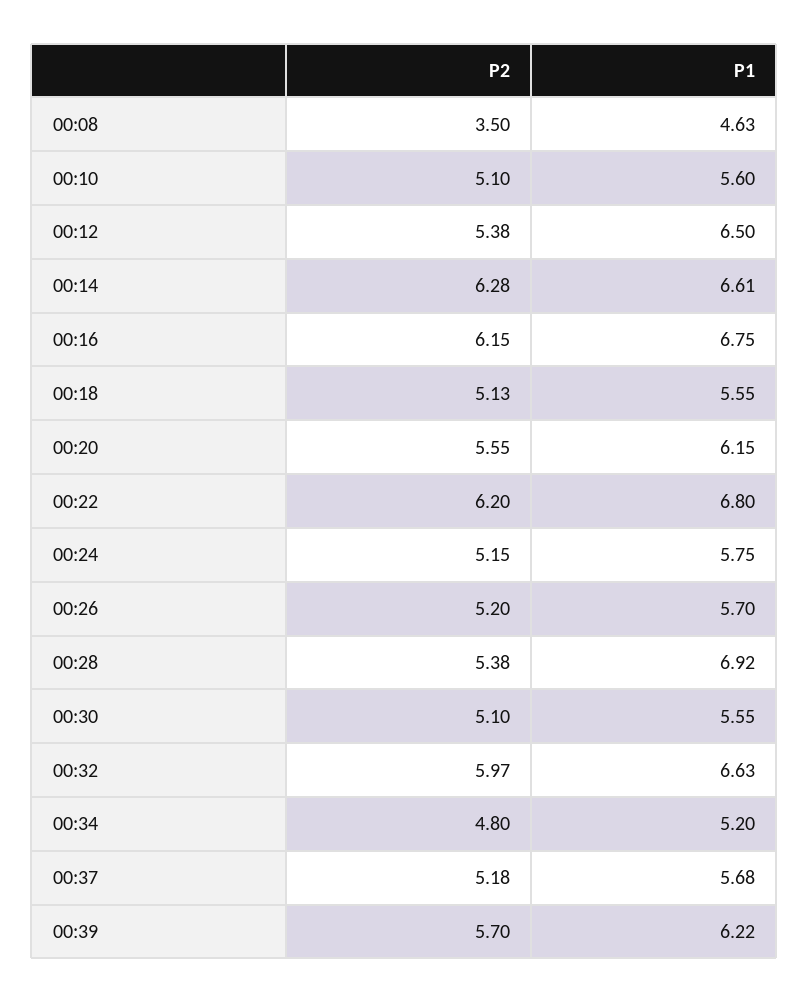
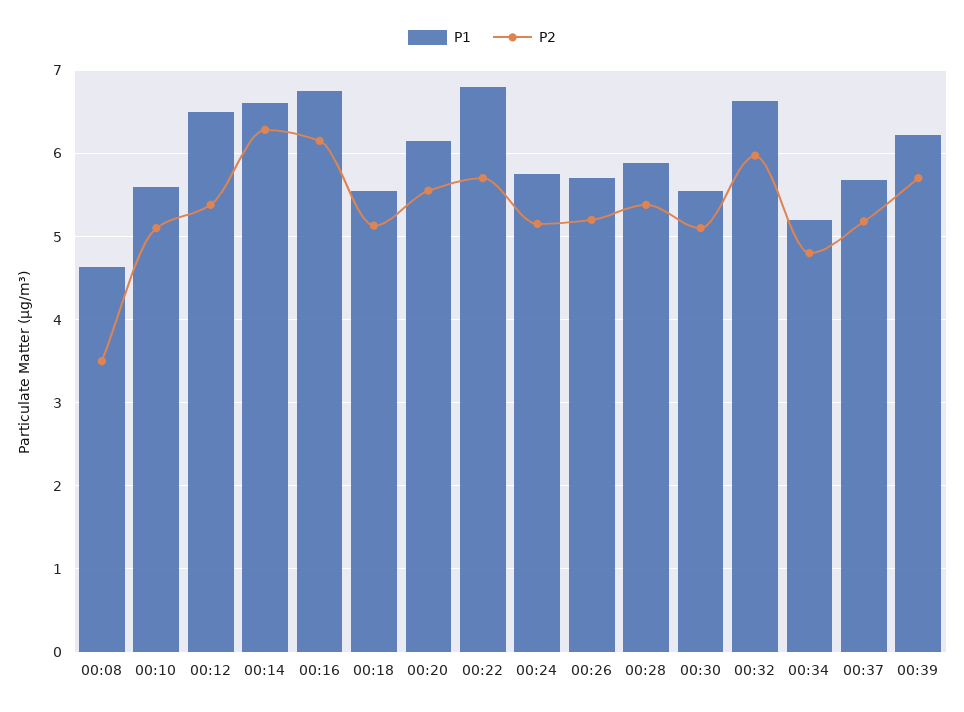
P2, 00:22: 6.2 -> 5.7
P1, 00:28: 6.92 -> 5.9

